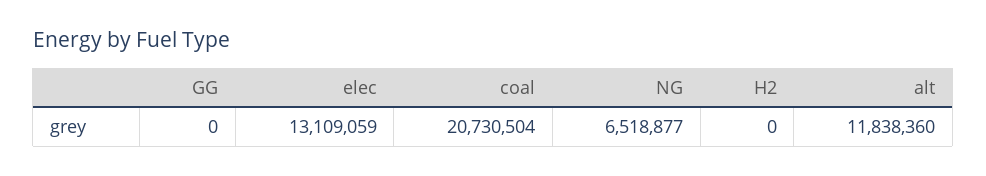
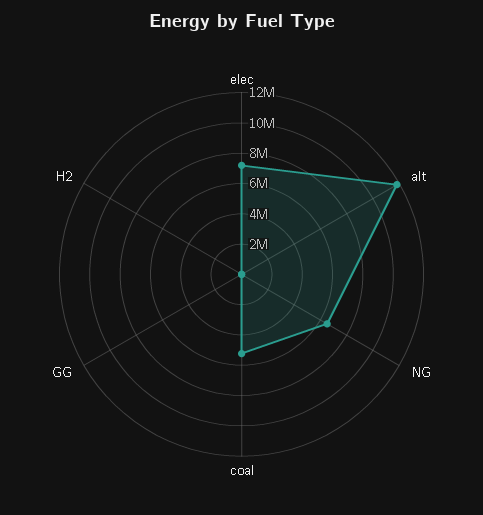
elec: 13109059 -> 7000000
coal: 20730504 -> 5000000

